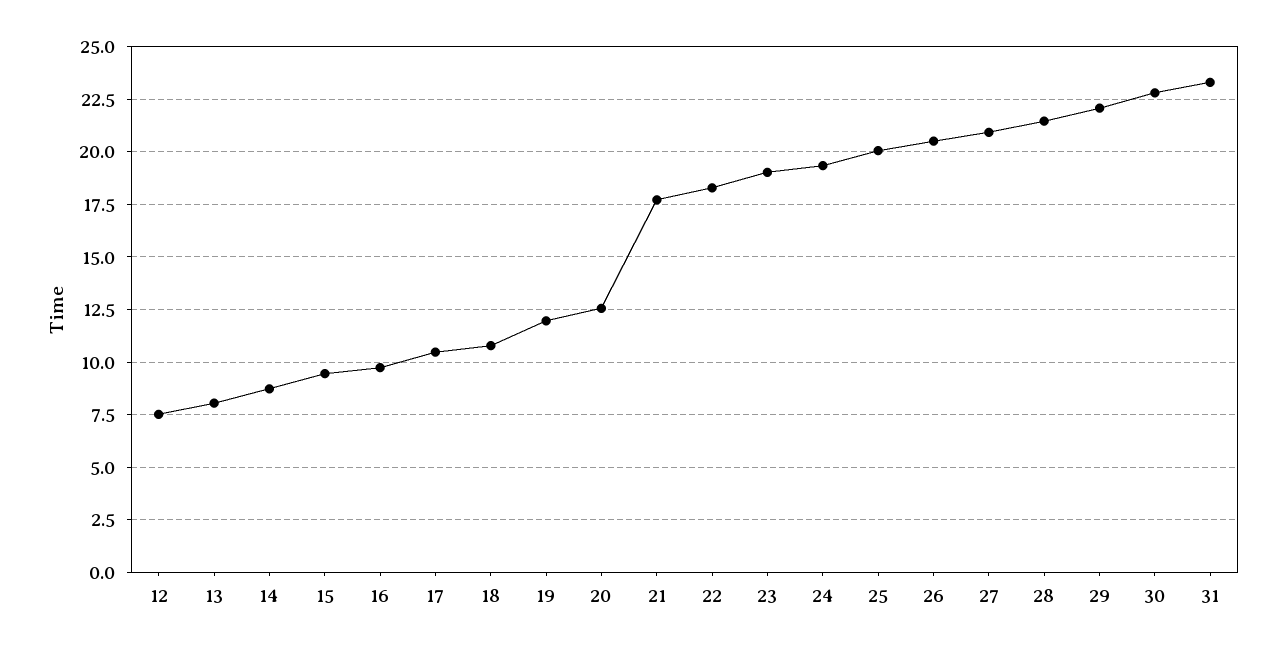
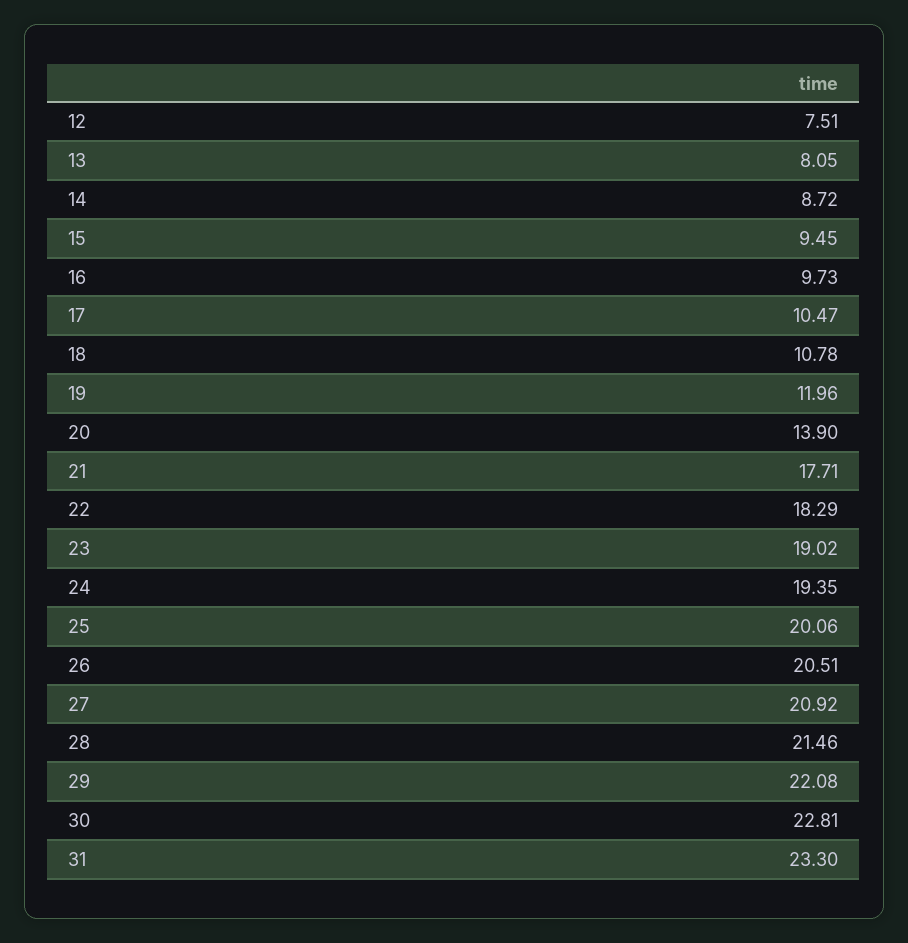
20: 12.5 -> 13.9

